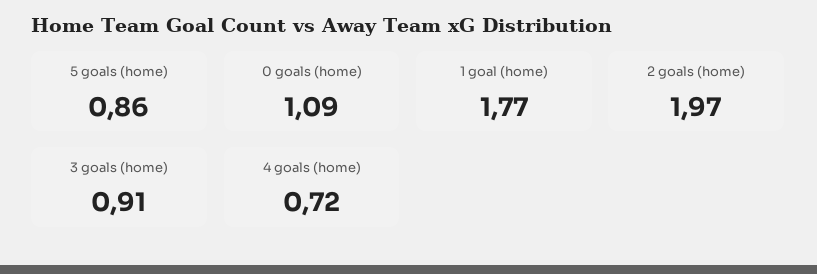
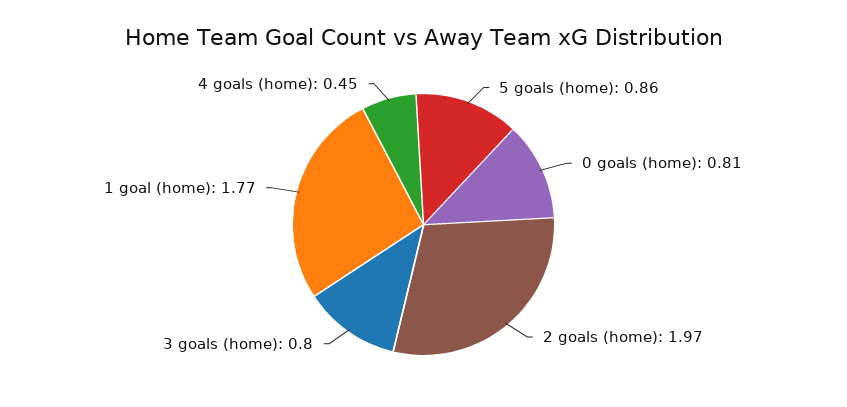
0 goals (home): 1.09 -> 0.81
3 goals (home): 0.91 -> 0.8
4 goals (home): 0.72 -> 0.45

